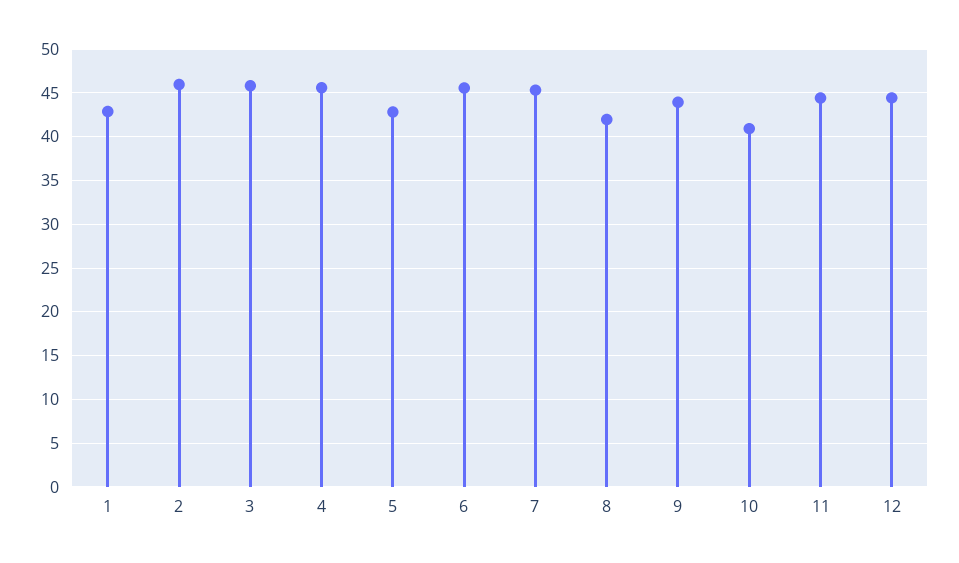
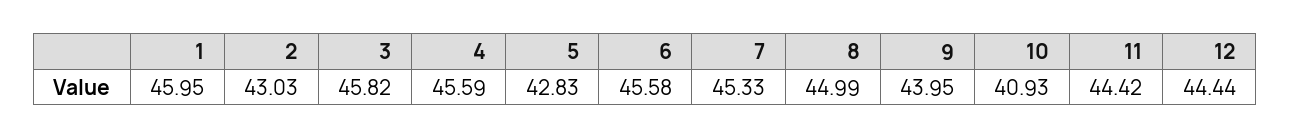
1: 43 -> 45.95
2: 46 -> 43.03
8: 42 -> 44.99

